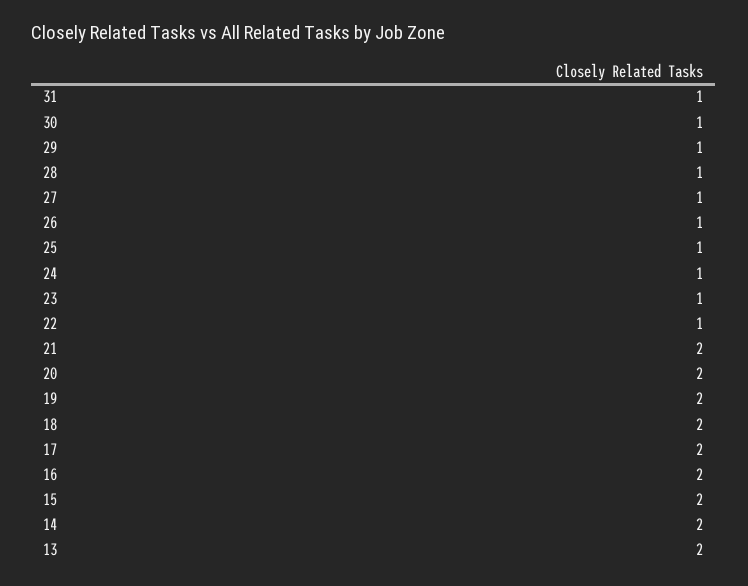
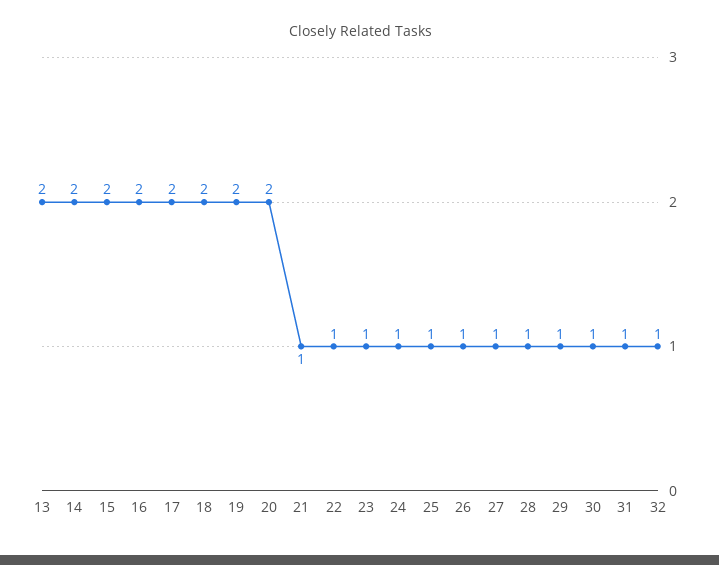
21: 2 -> 1
32: none -> 1

